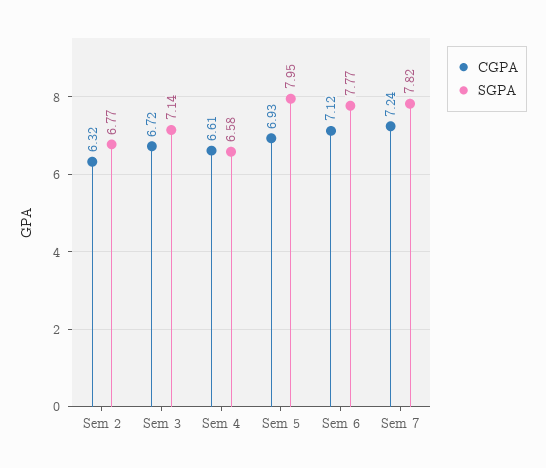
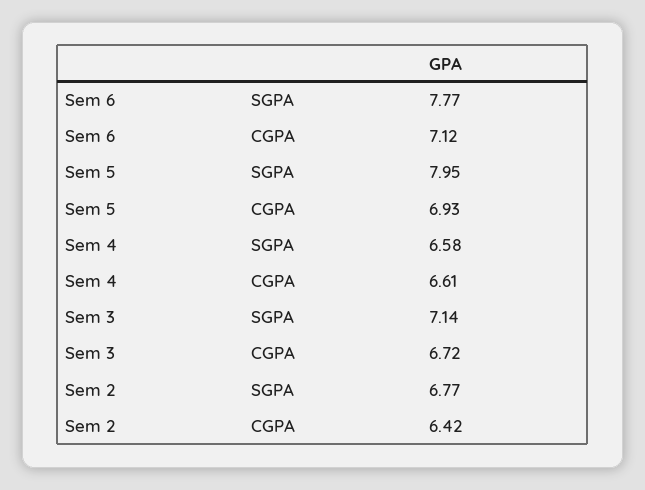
CGPA, Sem 2: 6.32 -> 6.42
CGPA, Sem 7: 7.24 -> none
SGPA, Sem 7: 7.82 -> none

